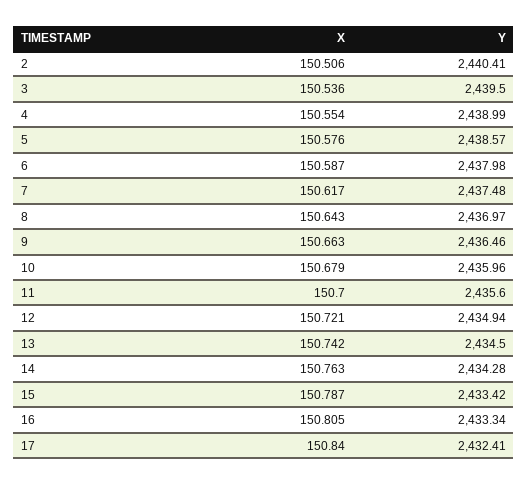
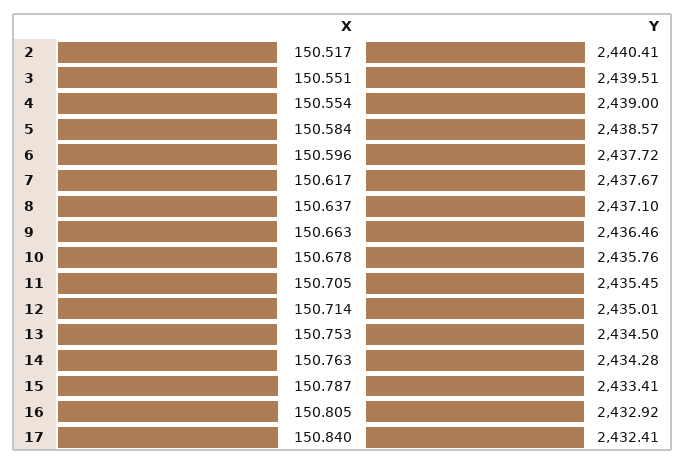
X, 2: 150.506 -> 150.517
X, 3: 150.536 -> 150.551
Y, 3: 2439.5 -> 2439.51
Y, 4: 2438.99 -> 2439
X, 5: 150.576 -> 150.584
X, 6: 150.587 -> 150.596
Y, 6: 2437.98 -> 2437.72
Y, 7: 2437.48 -> 2437.67
X, 8: 150.643 -> 150.637
Y, 8: 2436.97 -> 2437.1
X, 10: 150.679 -> 150.678
Y, 10: 2435.96 -> 2435.76
X, 11: 150.7 -> 150.705
Y, 11: 2435.6 -> 2435.45
X, 12: 150.721 -> 150.714
Y, 12: 2434.94 -> 2435.01
X, 13: 150.742 -> 150.753
Y, 15: 2433.42 -> 2433.41
Y, 16: 2433.34 -> 2432.92

